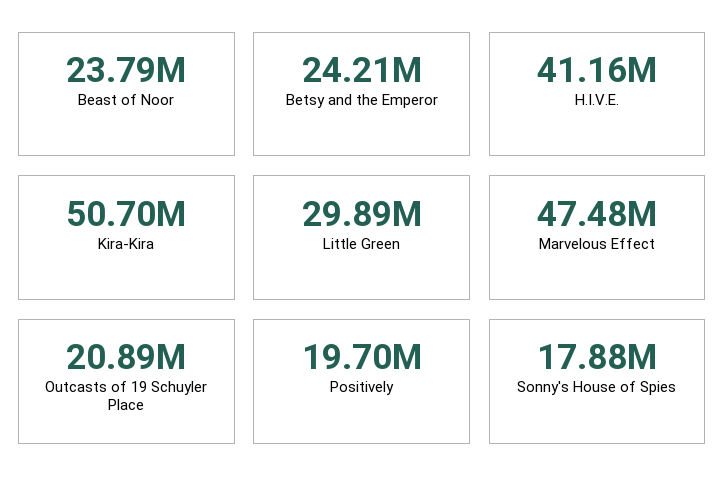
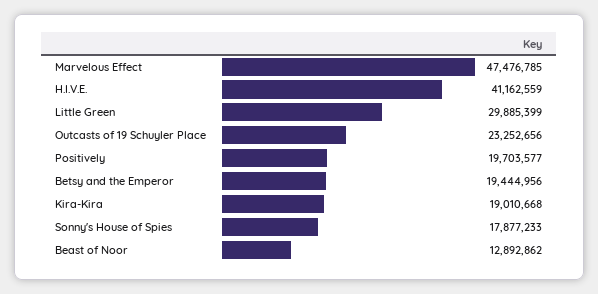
Beast of Noor: 23790000 -> 12892862
Betsy and the Emperor: 24210000 -> 19444956
Kira-Kira: 50700000 -> 19010668
Outcasts of 19 Schuyler Place: 20890000 -> 23252656

